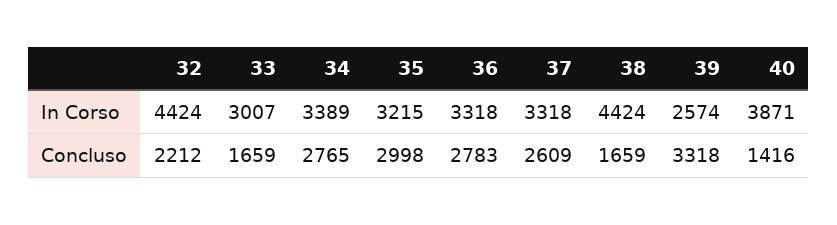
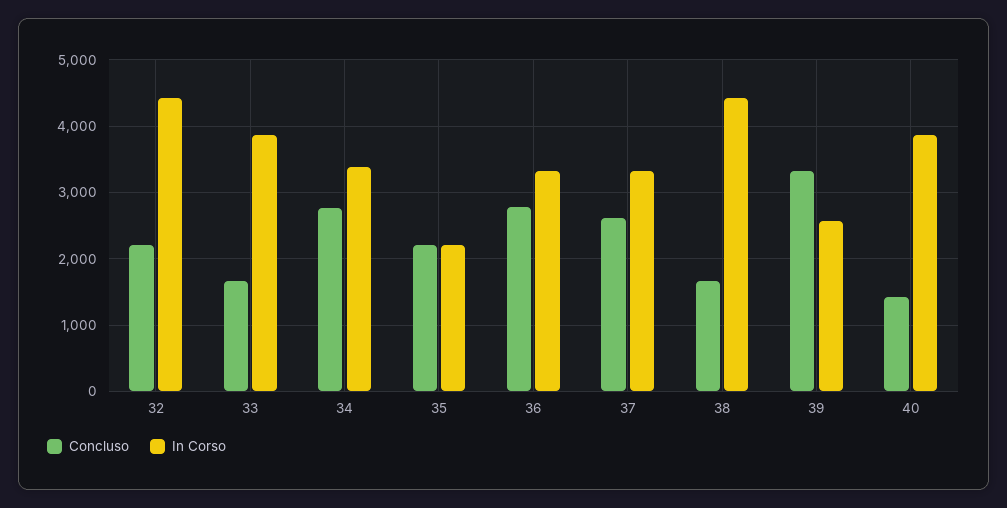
In Corso, 33: 3007 -> 3900
In Corso, 35: 3215 -> 2200
Concluso, 35: 2998 -> 2200

